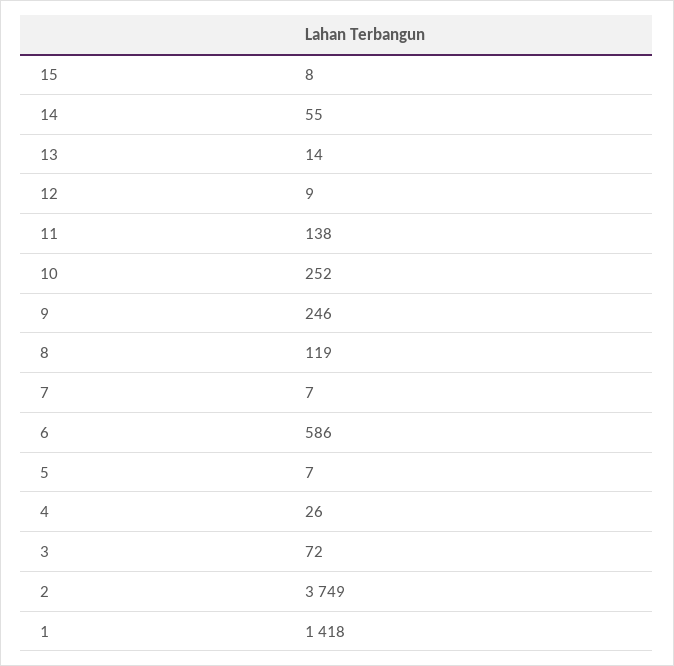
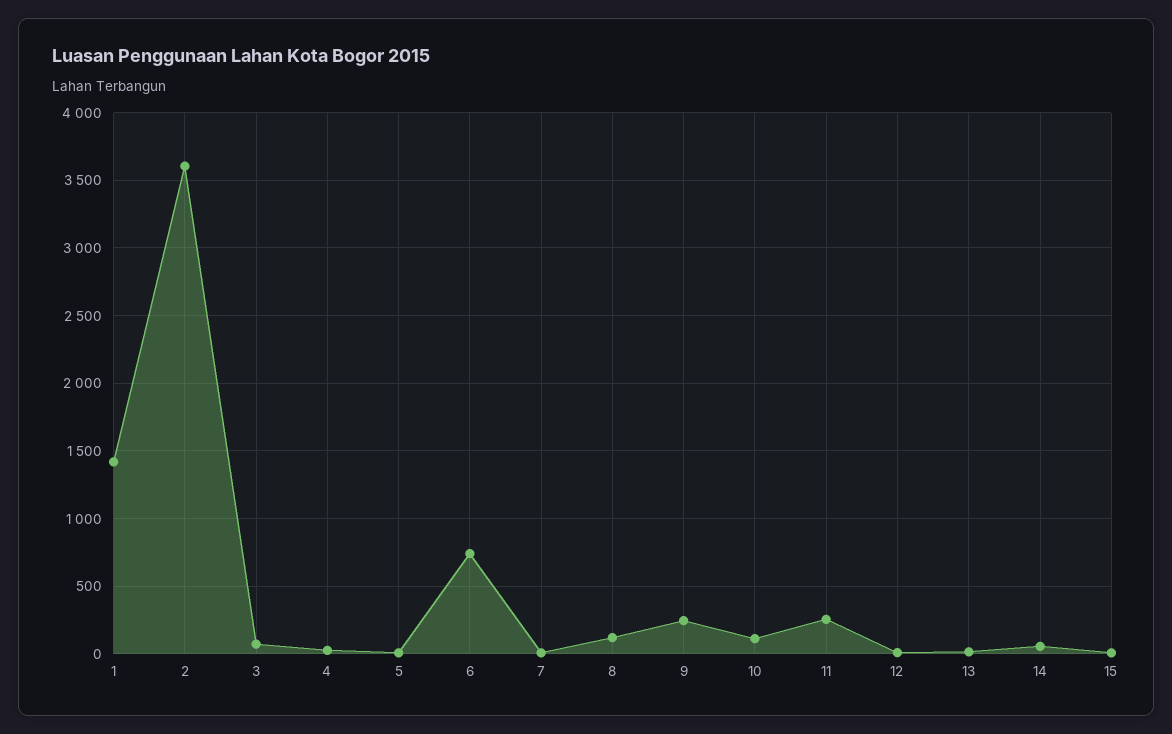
11: 138 -> 250
10: 252 -> 100
6: 586 -> 750
2: 3749 -> 3600

